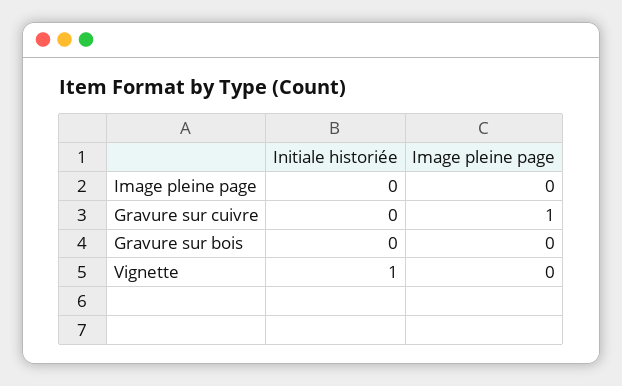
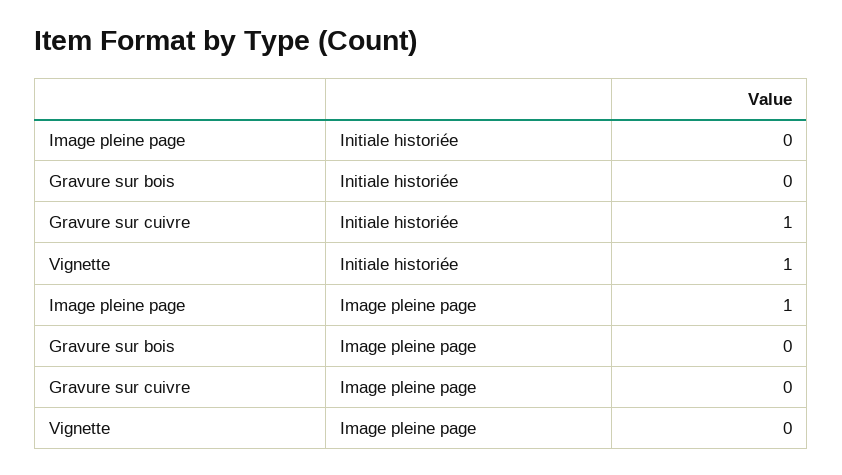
Image pleine page, Image pleine page: 0 -> 1
Initiale historiée, Gravure sur cuivre: 0 -> 1
Image pleine page, Gravure sur cuivre: 1 -> 0

